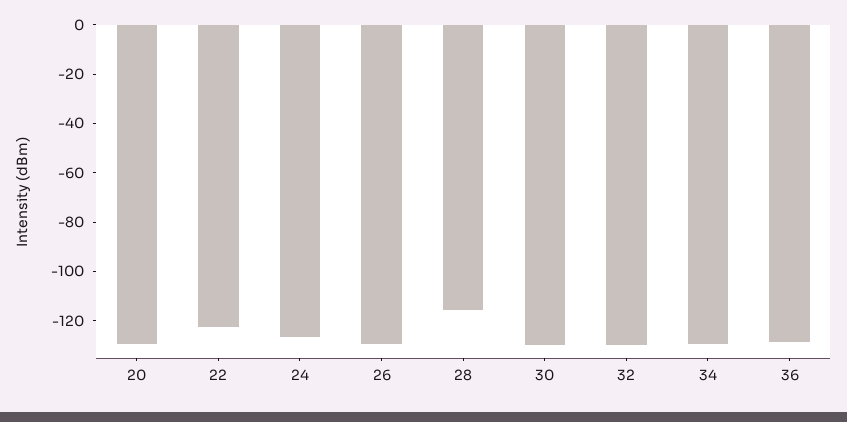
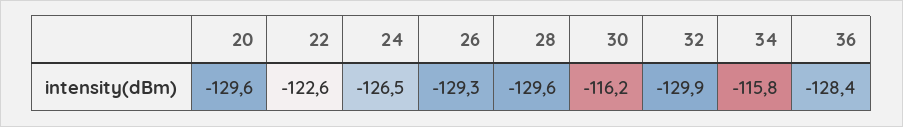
28: -115 -> -129.6
30: -130 -> -116.2
34: -130 -> -115.8

